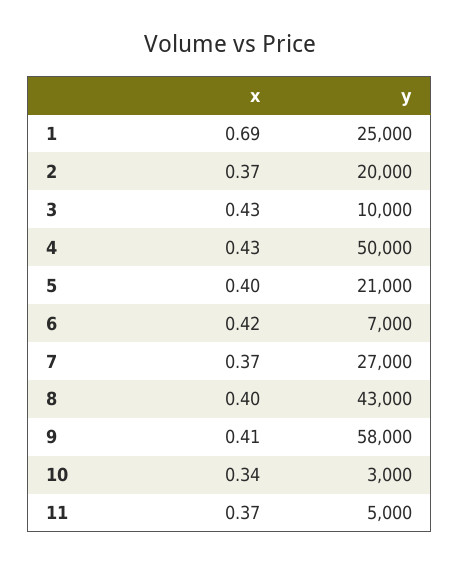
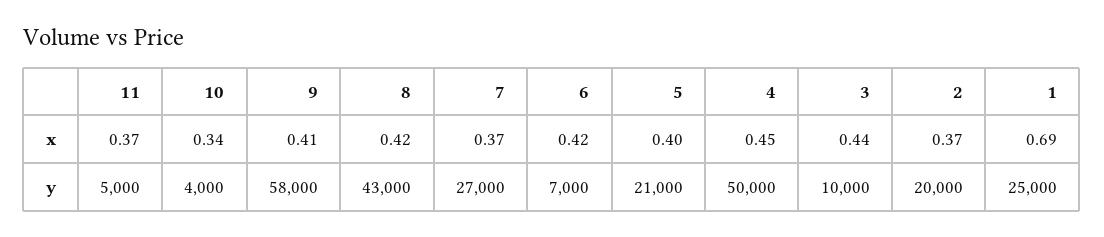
x, 3: 0.43 -> 0.44
x, 4: 0.43 -> 0.45
x, 8: 0.4 -> 0.42
y, 10: 3000 -> 4000

